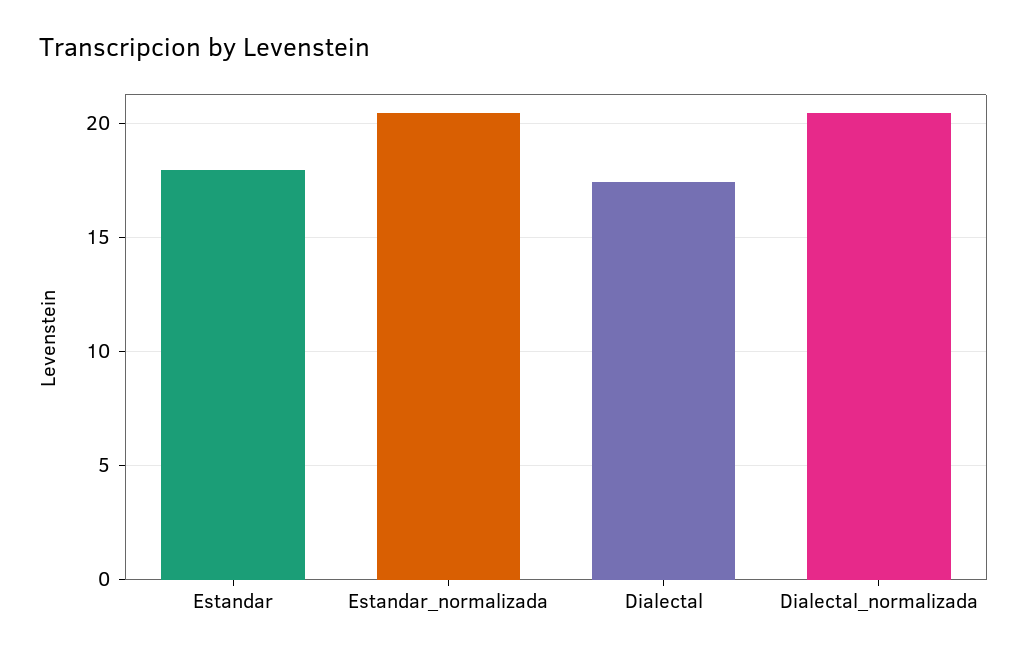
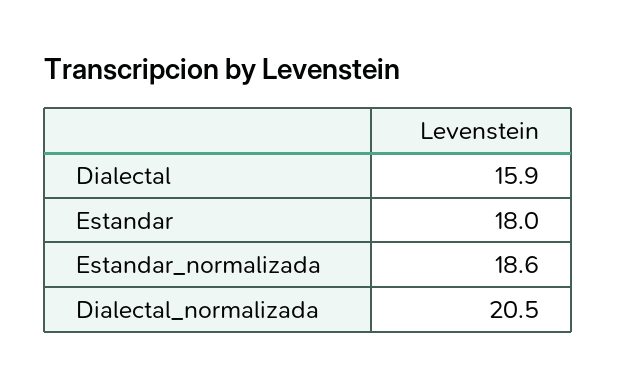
Estandar_normalizada: 20.5 -> 18.6
Dialectal: 17.5 -> 15.9

